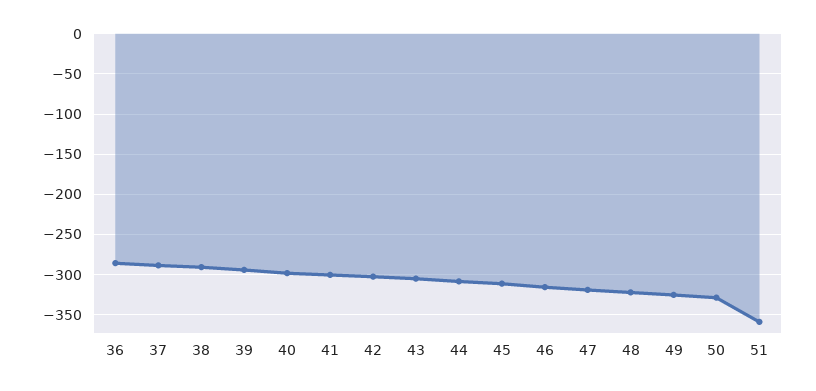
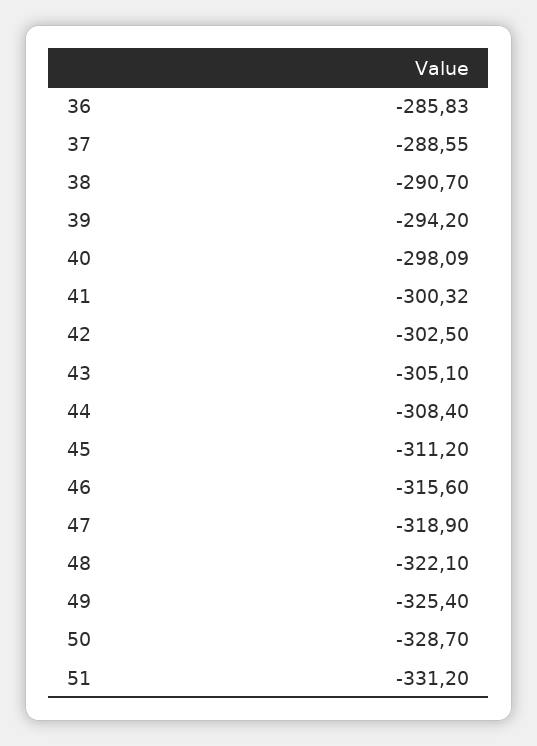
51: -360 -> -331.2

